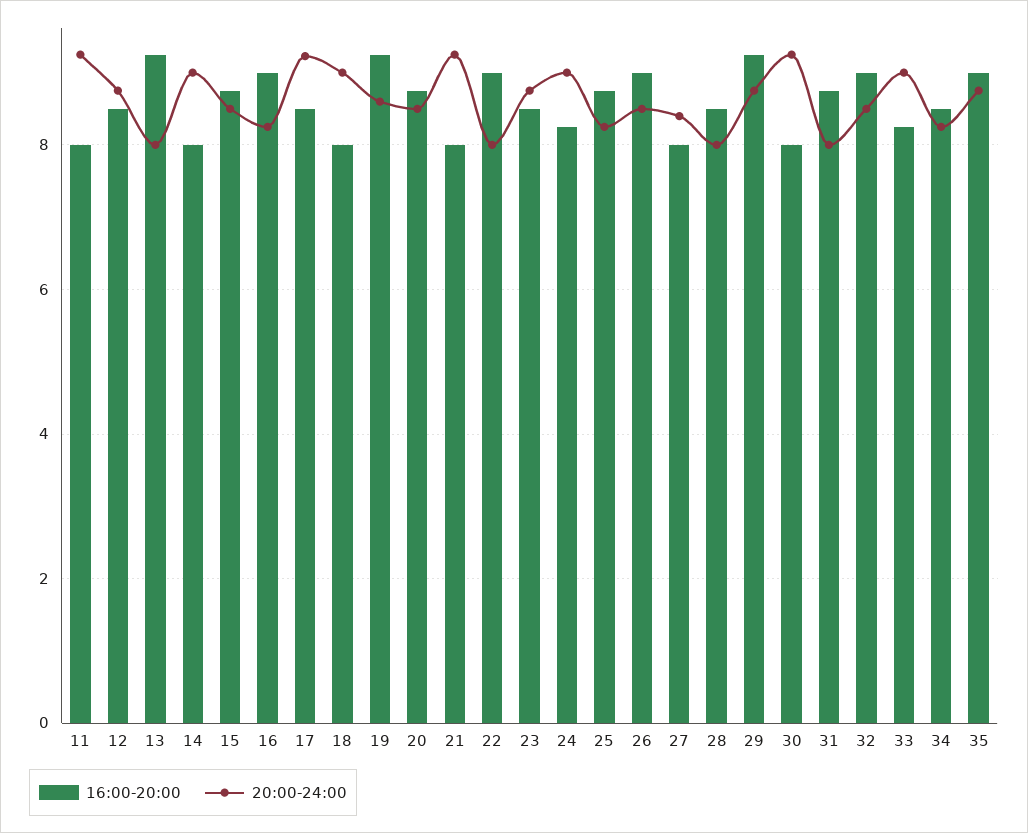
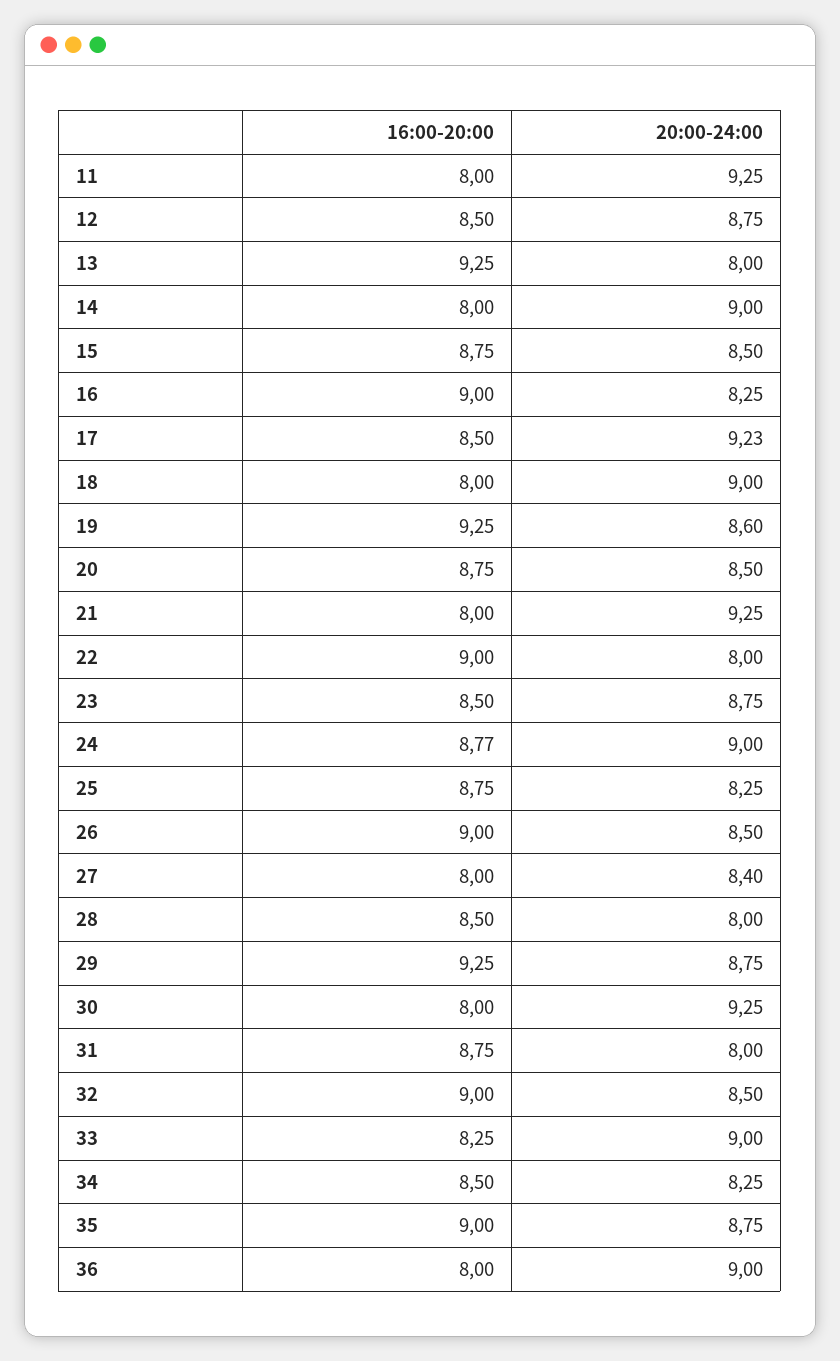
16:00-20:00, 24: 8.2 -> 8.77
16:00-20:00, 36: none -> 8
20:00-24:00, 36: none -> 9

